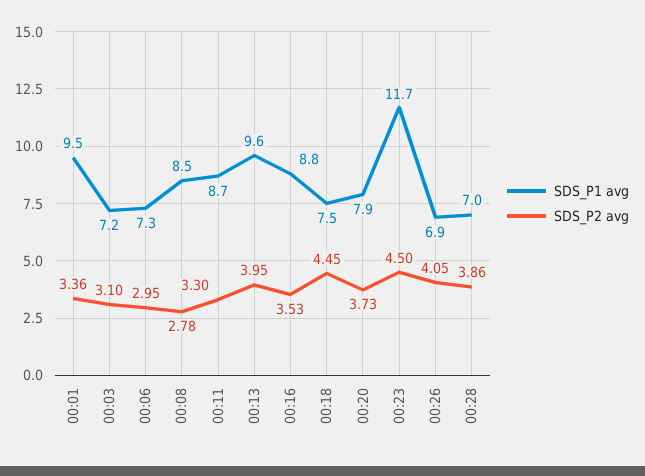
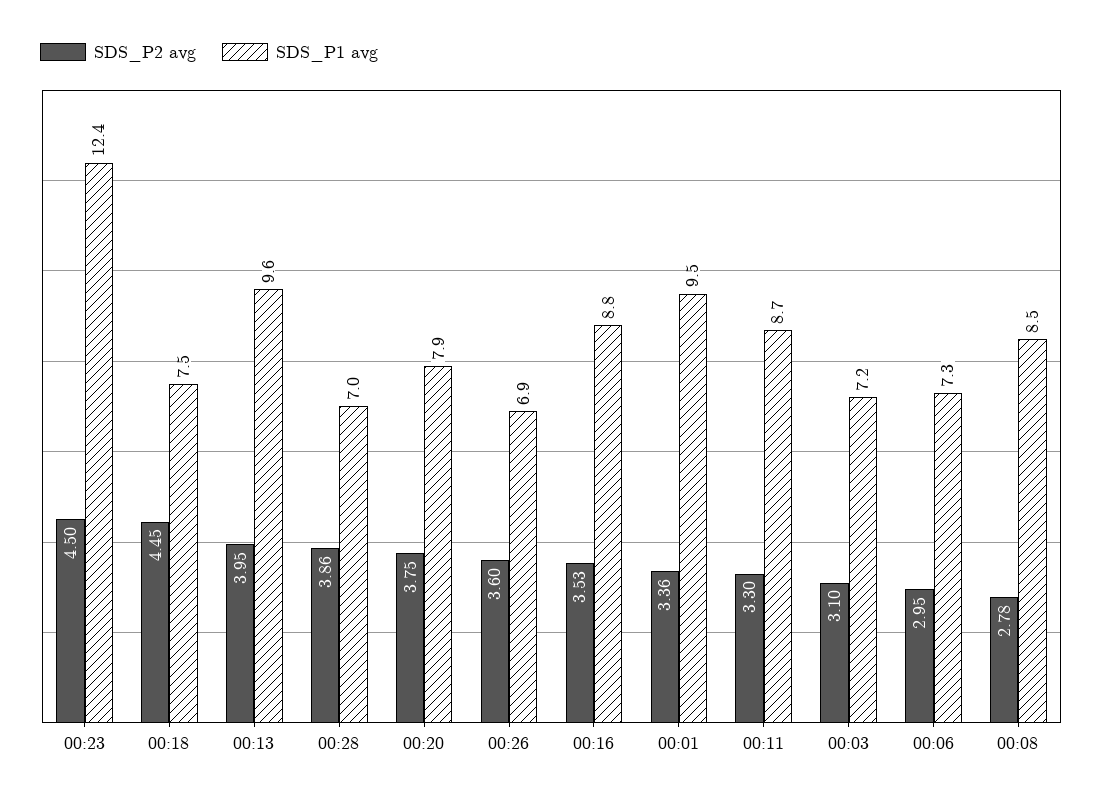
SDS_P2 avg, 00:20: 3.73 -> 3.75
SDS_P1 avg, 00:23: 11.7 -> 12.4
SDS_P2 avg, 00:26: 4.05 -> 3.6

